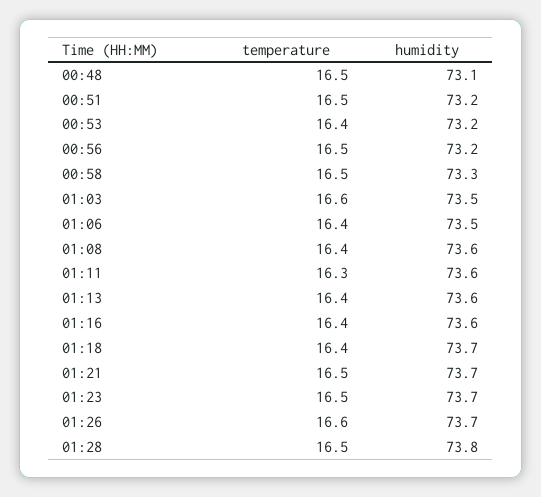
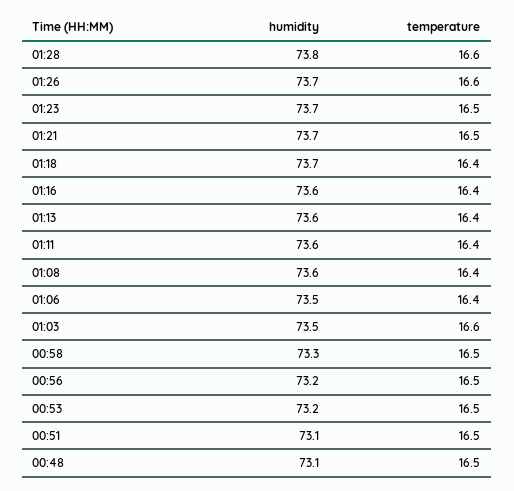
humidity, 00:51: 73.2 -> 73.1
temperature, 00:53: 16.4 -> 16.5
temperature, 01:11: 16.3 -> 16.4
temperature, 01:28: 16.5 -> 16.6

